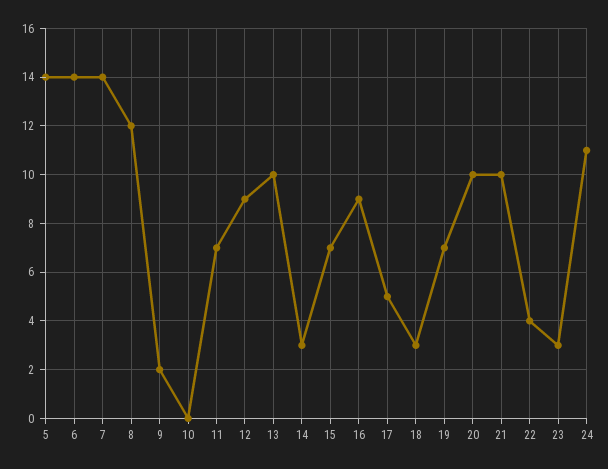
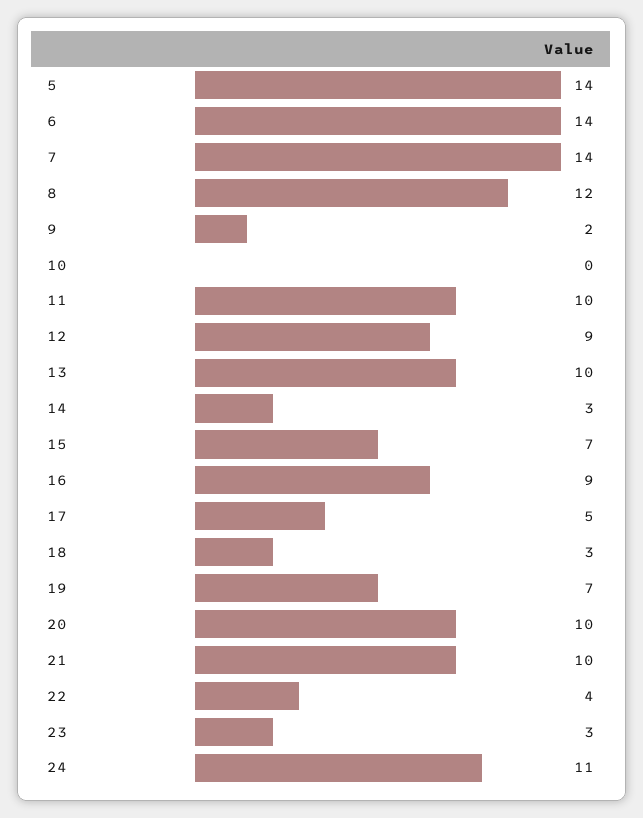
11: 7 -> 10

